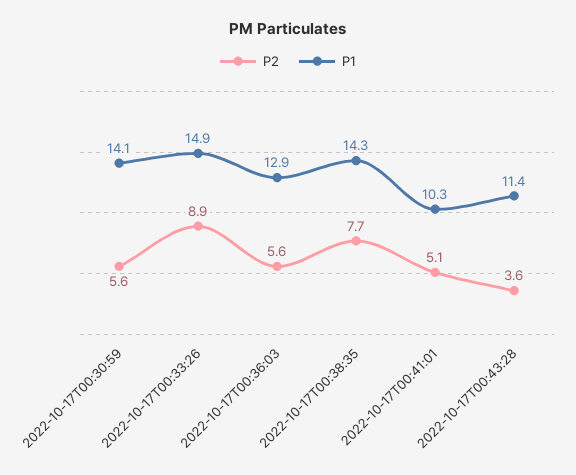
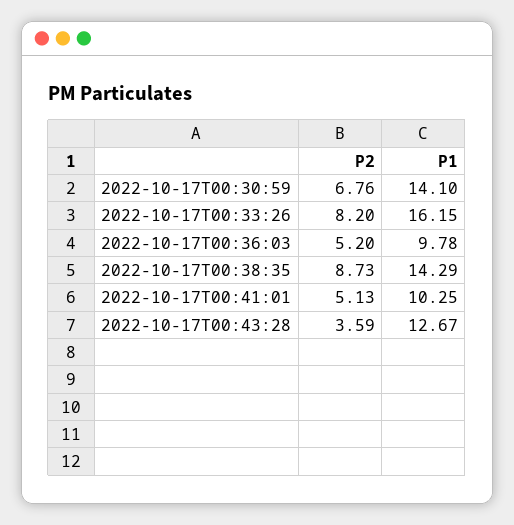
P2, 2022-10-17T00:30:59: 5.6 -> 6.76
P2, 2022-10-17T00:33:26: 8.9 -> 8.2
P1, 2022-10-17T00:33:26: 14.9 -> 16.15
P2, 2022-10-17T00:36:03: 5.6 -> 5.2
P1, 2022-10-17T00:36:03: 12.9 -> 9.78
P2, 2022-10-17T00:38:35: 7.7 -> 8.73
P1, 2022-10-17T00:43:28: 11.4 -> 12.67

